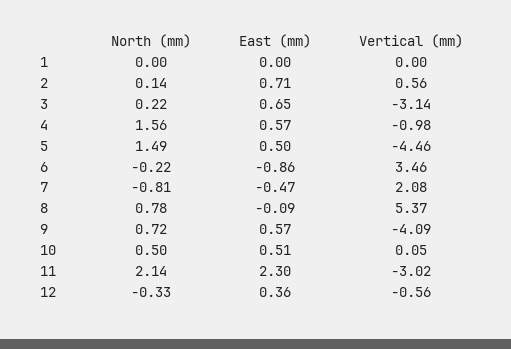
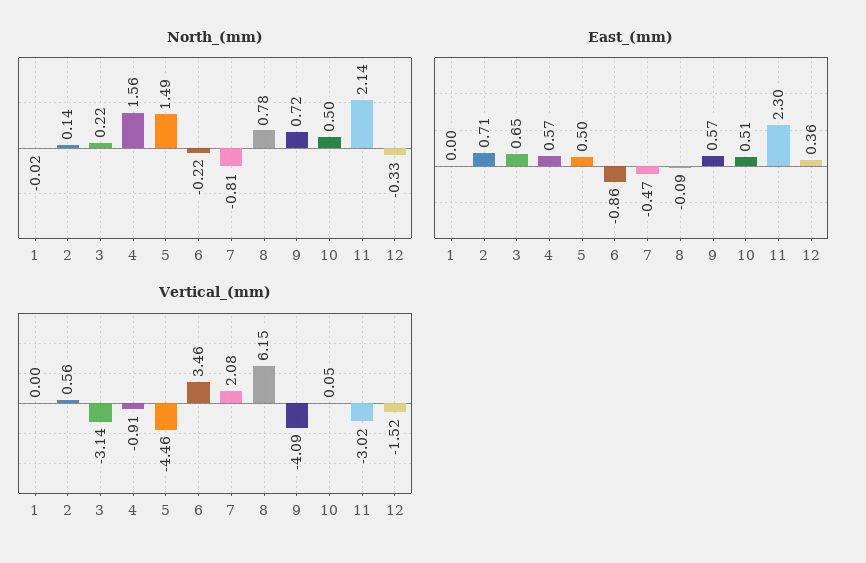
North (mm), 1: 0 -> -0.02
Vertical (mm), 4: -0.98 -> -0.91
Vertical (mm), 8: 5.37 -> 6.15
Vertical (mm), 12: -0.56 -> -1.52

